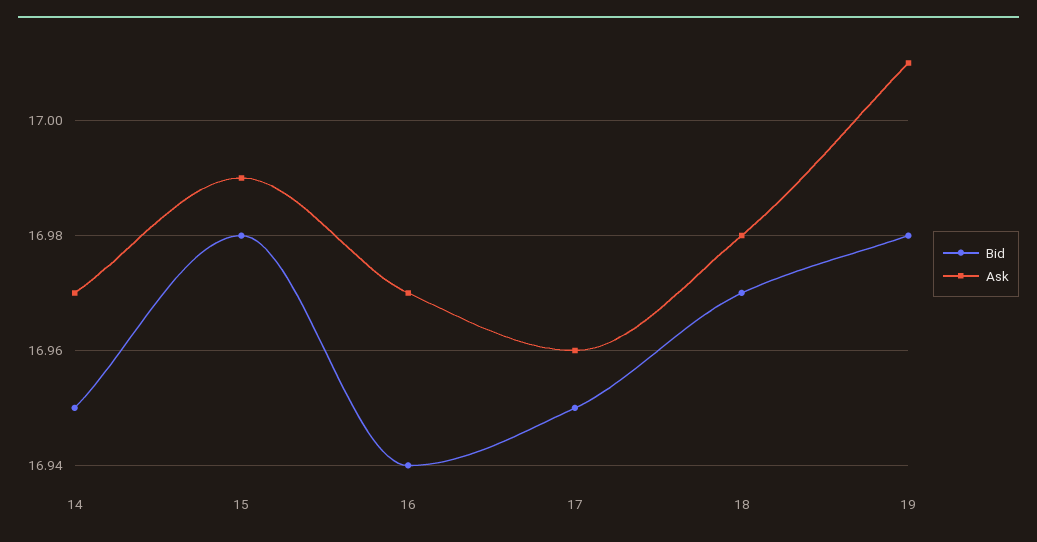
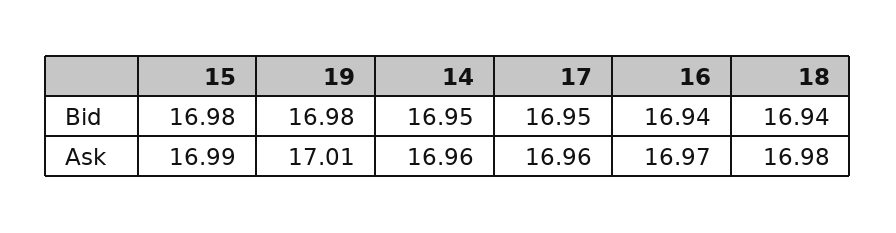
Ask, 14: 16.97 -> 16.96
Bid, 18: 16.97 -> 16.94

